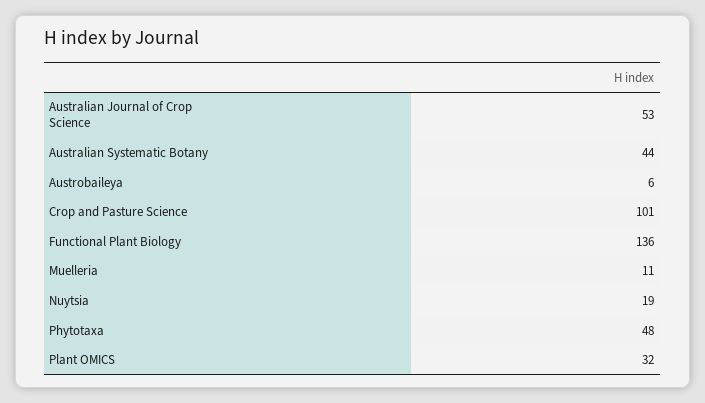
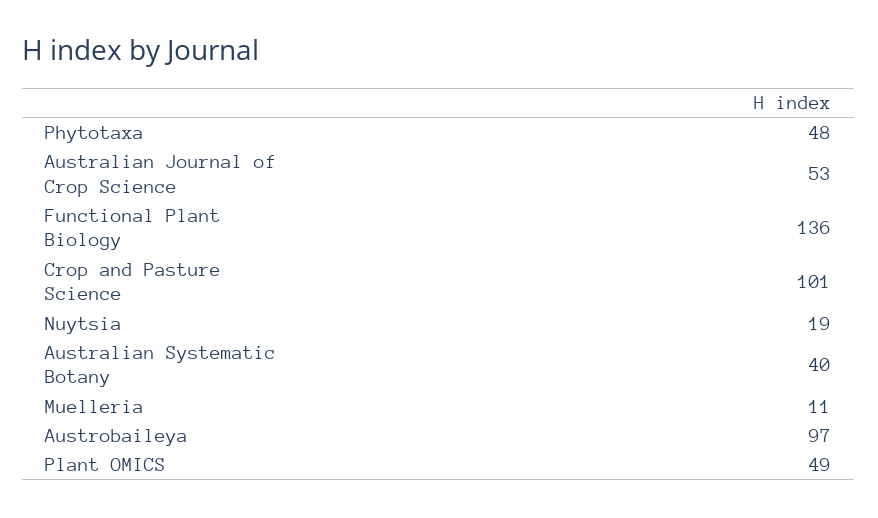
Australian Systematic Botany: 44 -> 40
Austrobaileya: 6 -> 97
Plant OMICS: 32 -> 49

